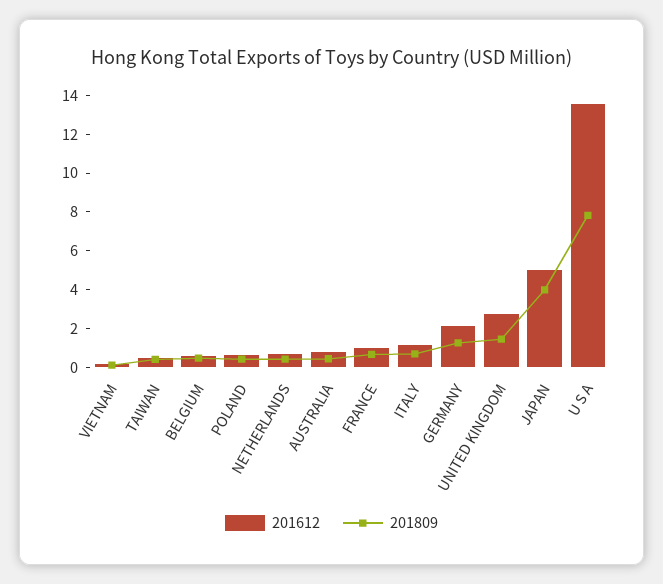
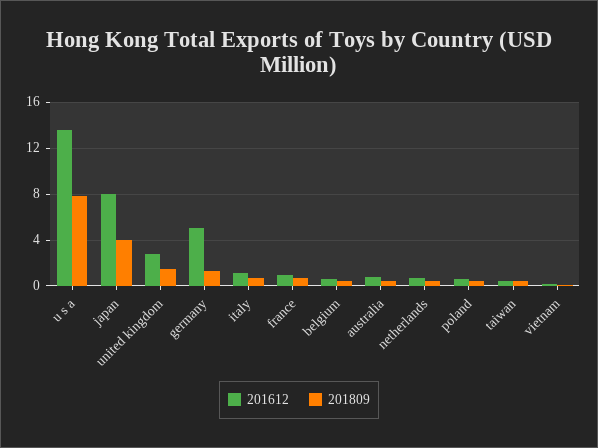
201612, GERMANY: 2 -> 5
201612, JAPAN: 5 -> 8

